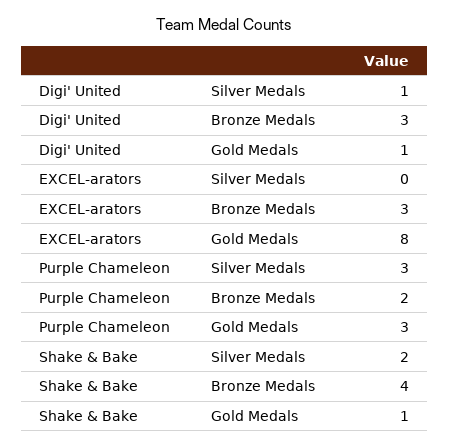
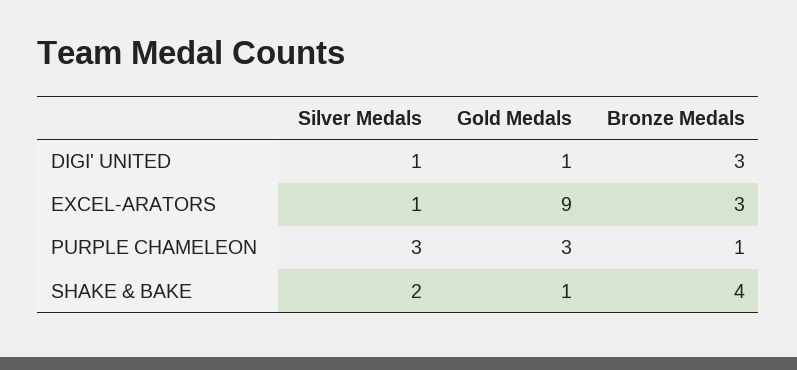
EXCEL-arators, Silver Medals: 0 -> 1
EXCEL-arators, Gold Medals: 8 -> 9
Purple Chameleon, Bronze Medals: 2 -> 1

